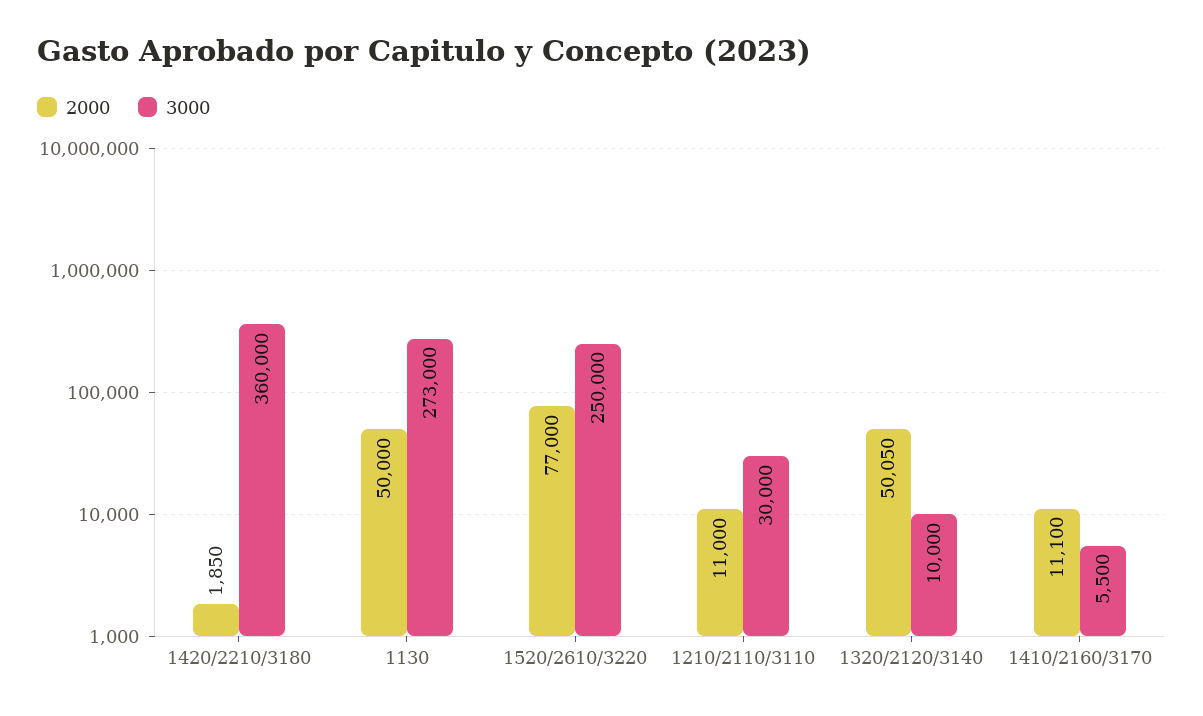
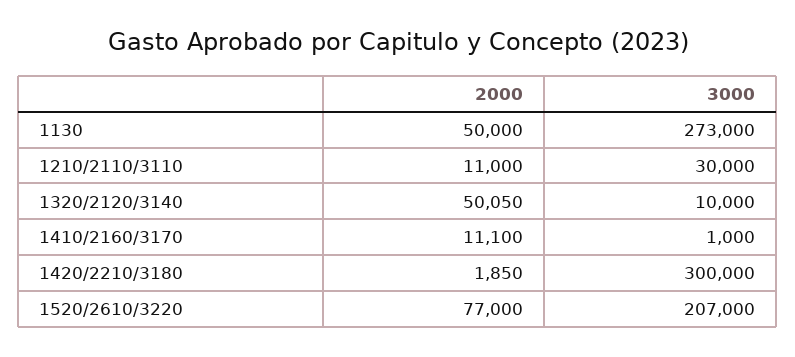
3000, 1420/2210/3180: 360000 -> 300000
3000, 1520/2610/3220: 250000 -> 207000
3000, 1410/2160/3170: 5500 -> 1000

